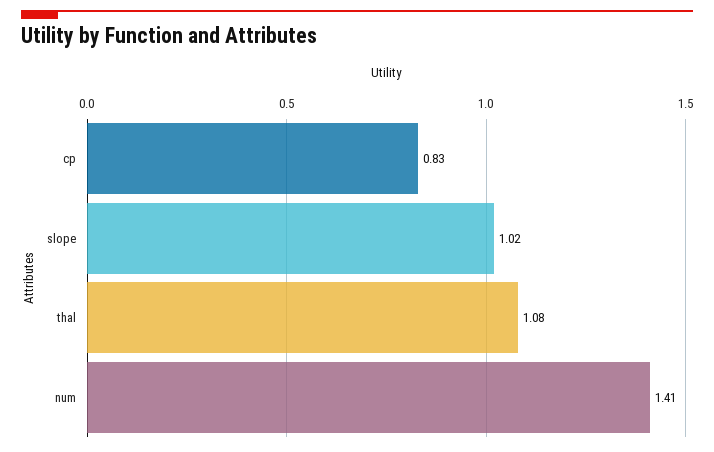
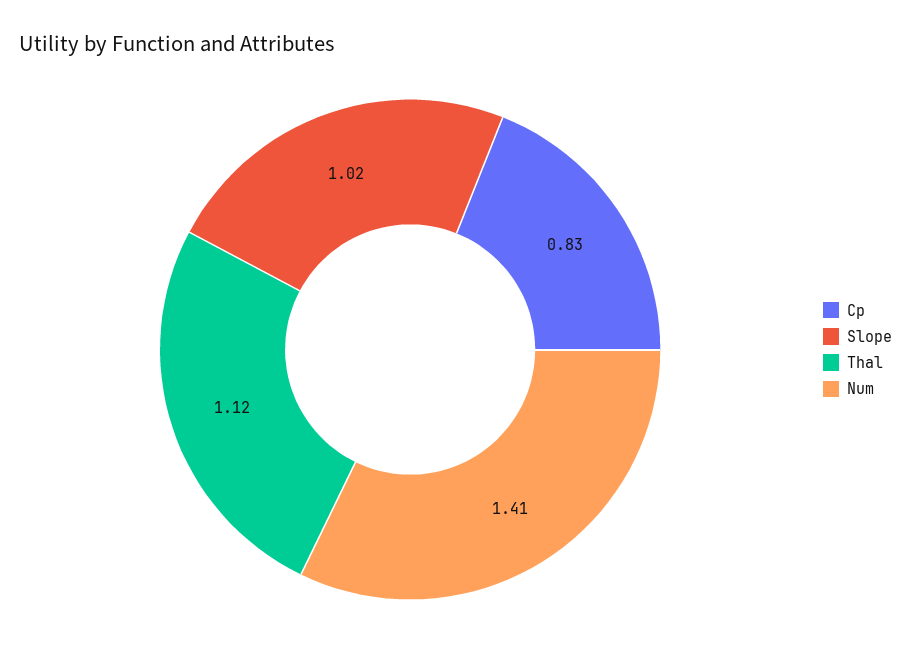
thal: 1.08 -> 1.12

